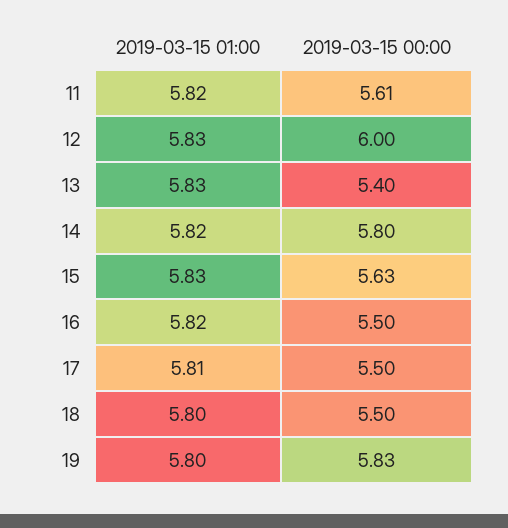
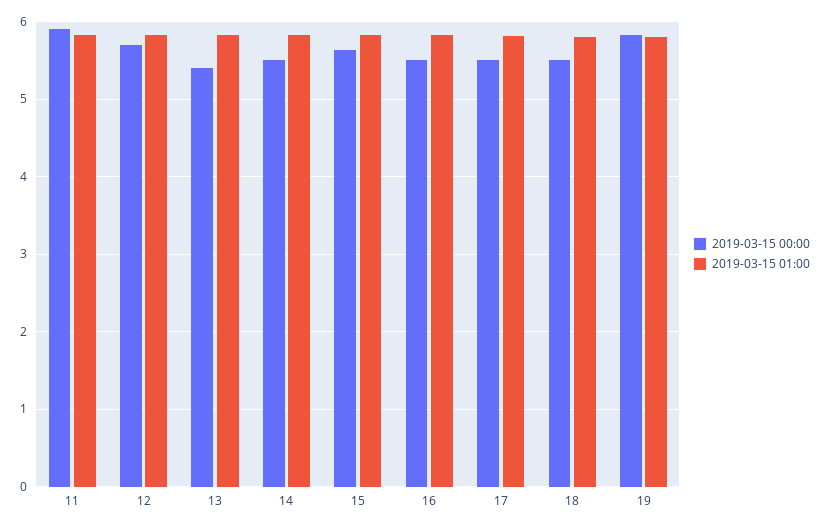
2019-03-15 00:00, 11: 5.61 -> 5.9
2019-03-15 00:00, 12: 6 -> 5.7
2019-03-15 00:00, 14: 5.8 -> 5.5

